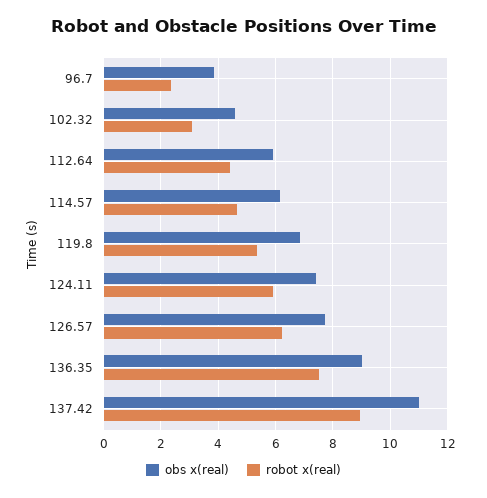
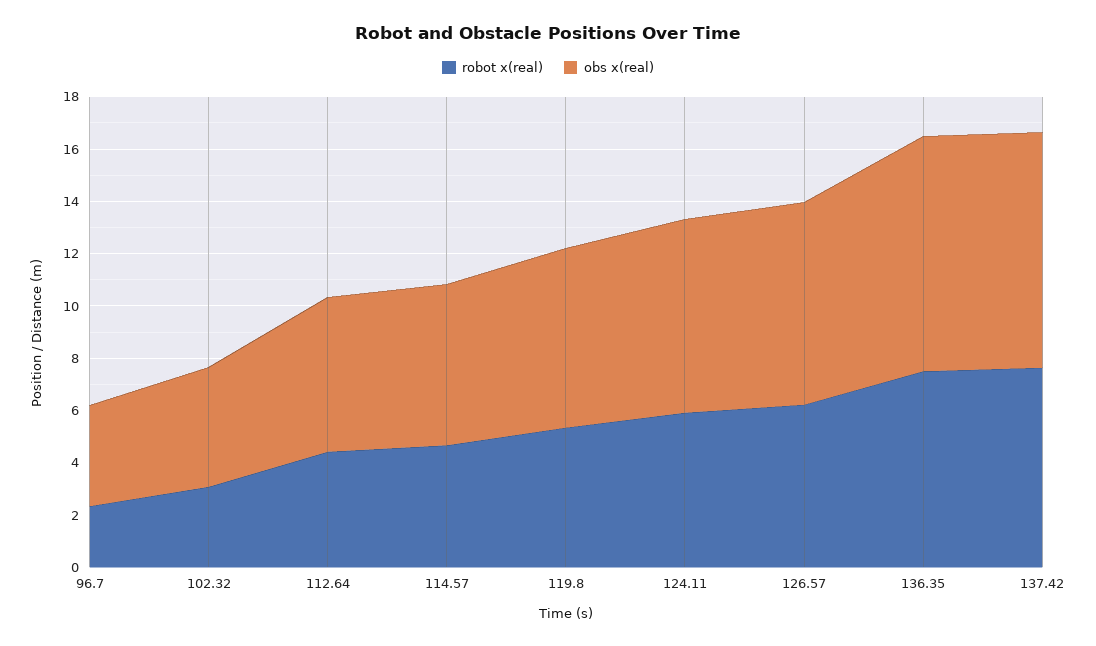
obs x(real), 137.42: 11 -> 9
robot x(real), 137.42: 9 -> 7.5

